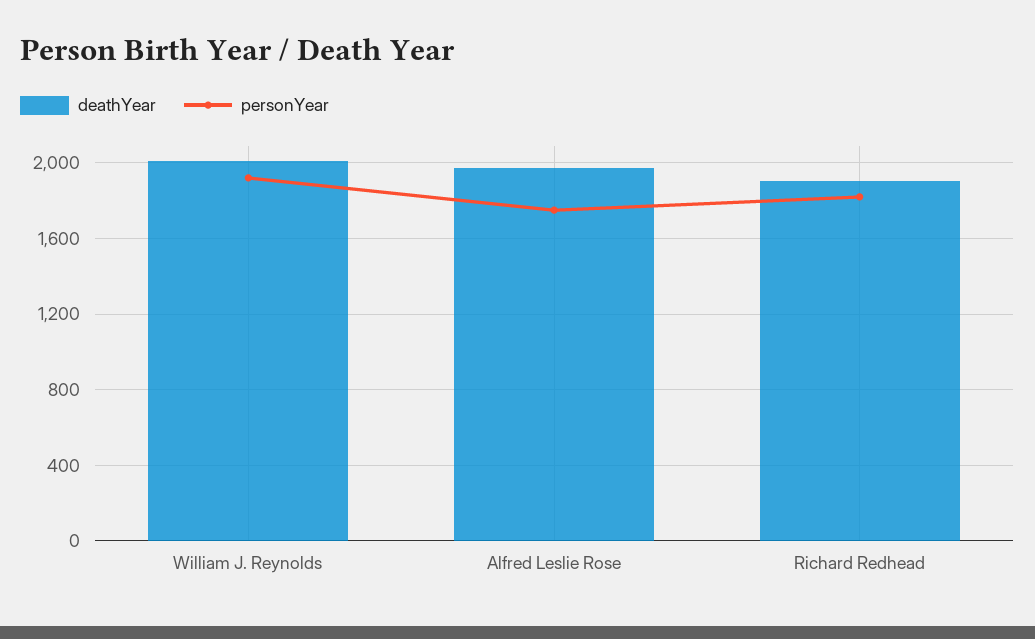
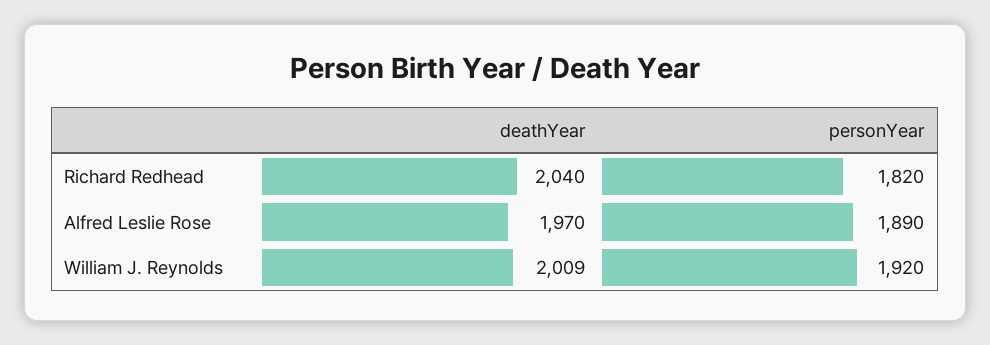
personYear, Alfred Leslie Rose: 1750 -> 1890
deathYear, Richard Redhead: 1900 -> 2040

